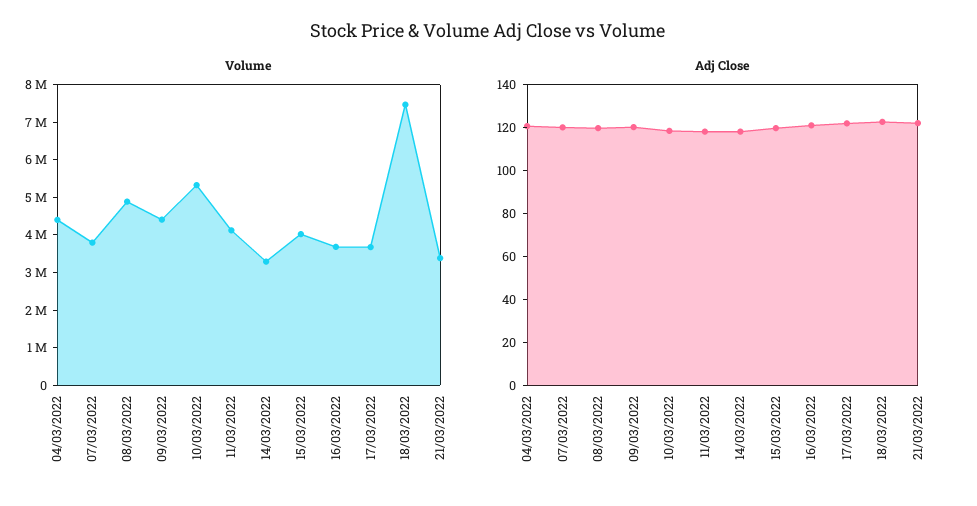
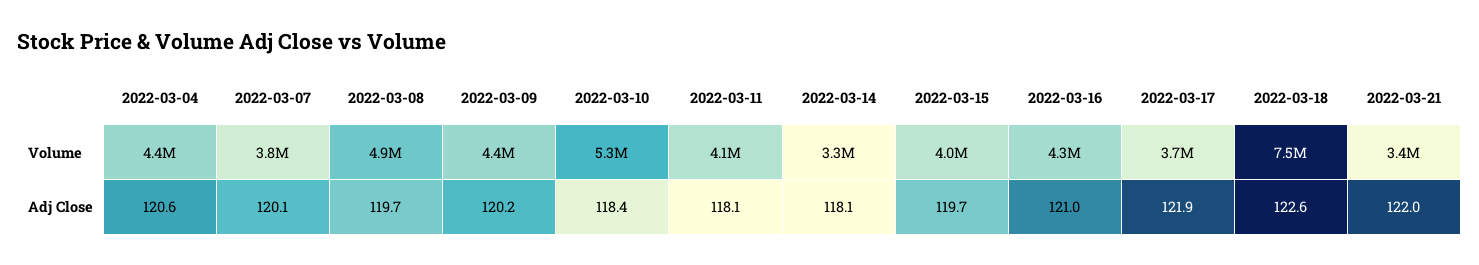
Volume, 16/03/2022: 3750000 -> 4300000

